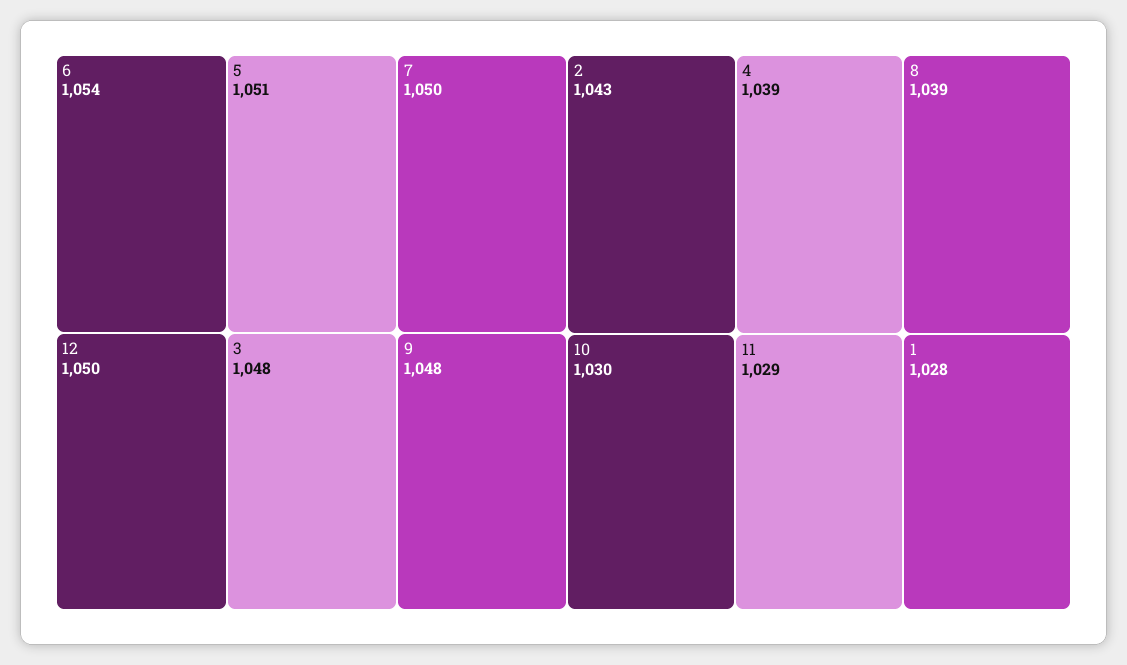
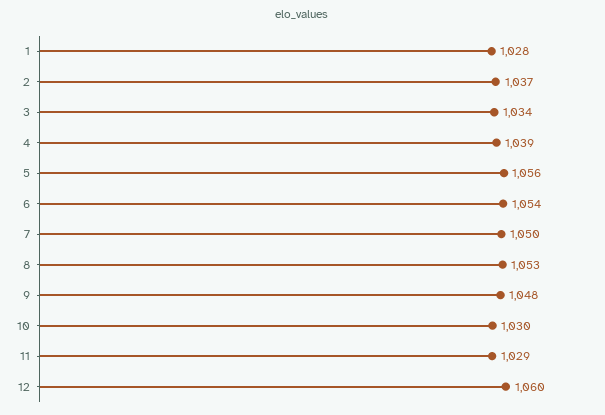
5: 1051 -> 1056
12: 1050 -> 1060
3: 1048 -> 1034
2: 1043 -> 1037
8: 1039 -> 1053

